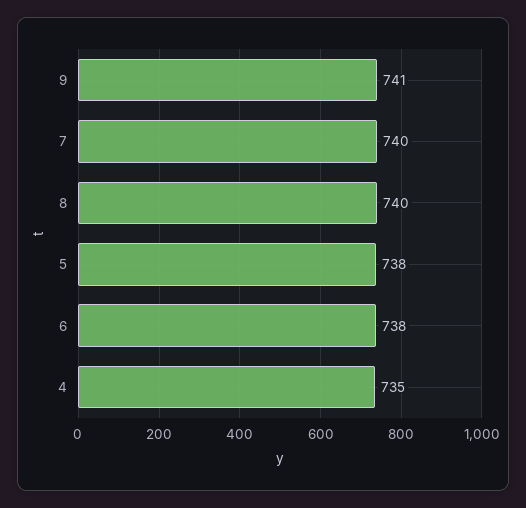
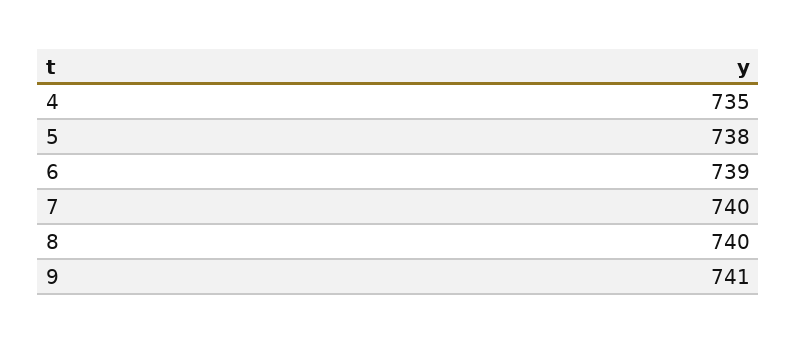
6: 738 -> 739

